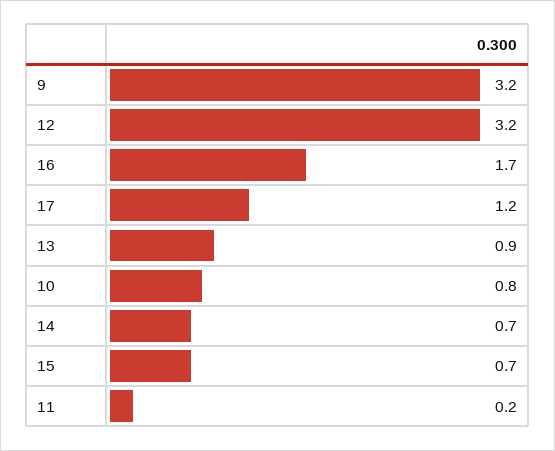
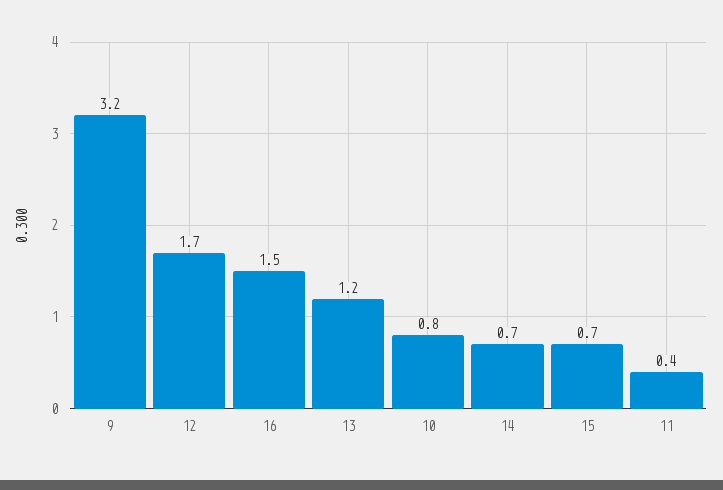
12: 3.2 -> 1.7
16: 1.7 -> 1.5
17: 1.2 -> none
13: 0.9 -> 1.2
11: 0.2 -> 0.4

